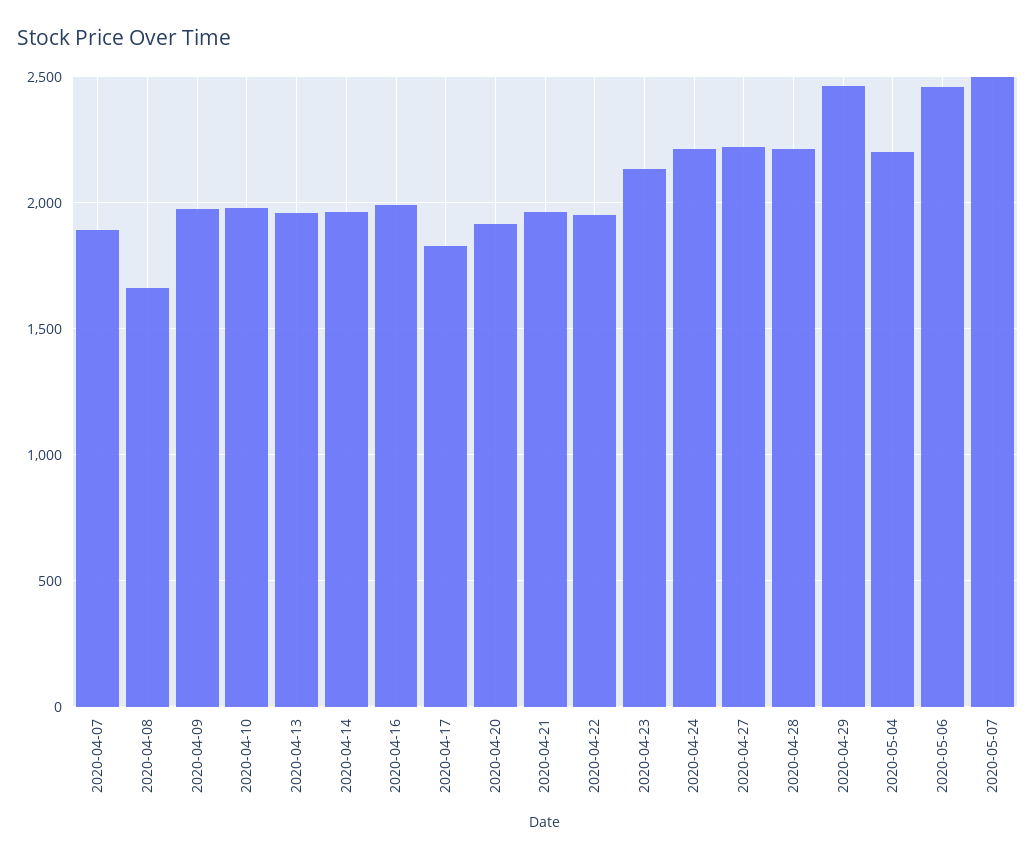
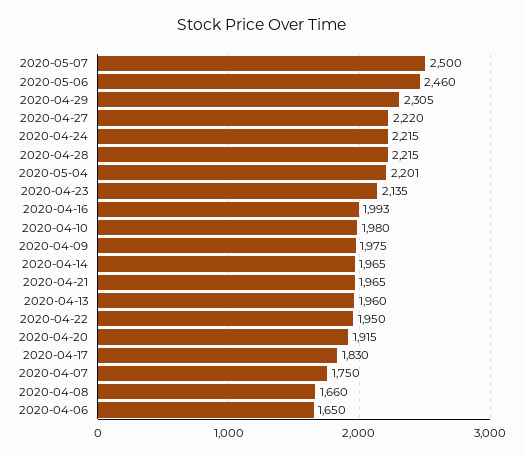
2020-04-07: 1900 -> 1750
2020-04-29: 2450 -> 2305
2020-04-06: none -> 1650

